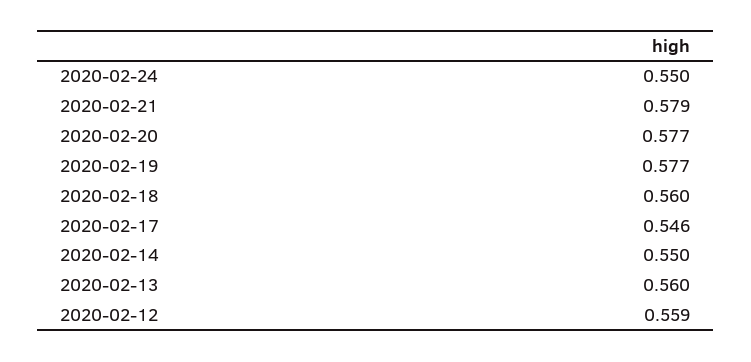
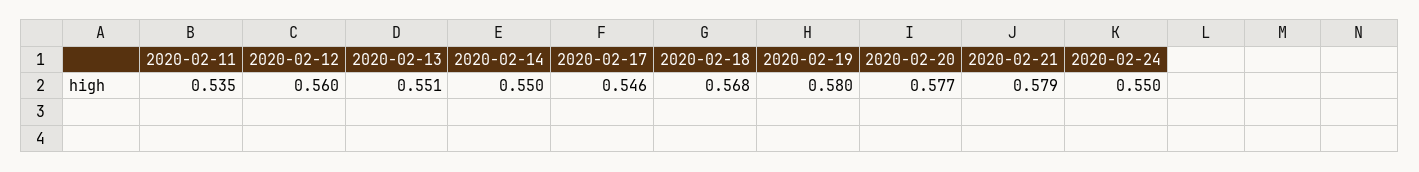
2020-02-19: 0.577 -> 0.58
2020-02-18: 0.56 -> 0.568
2020-02-13: 0.56 -> 0.551
2020-02-12: 0.559 -> 0.56
2020-02-11: none -> 0.535

